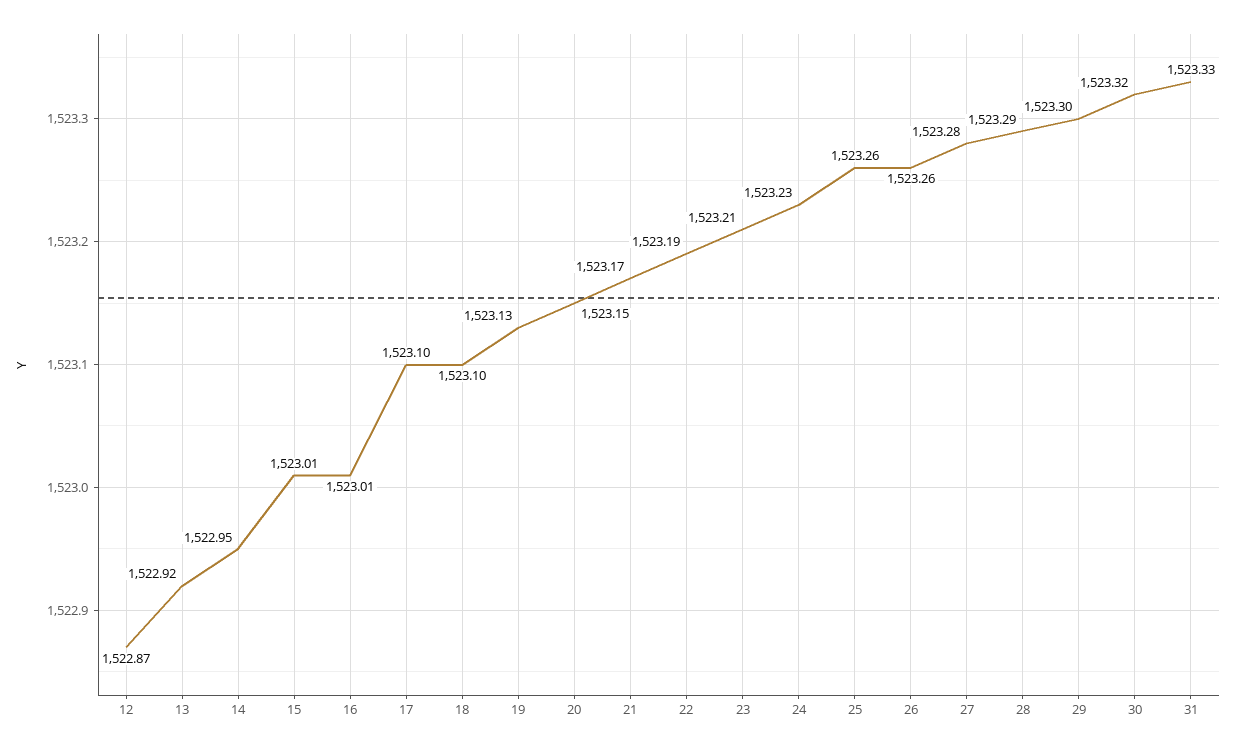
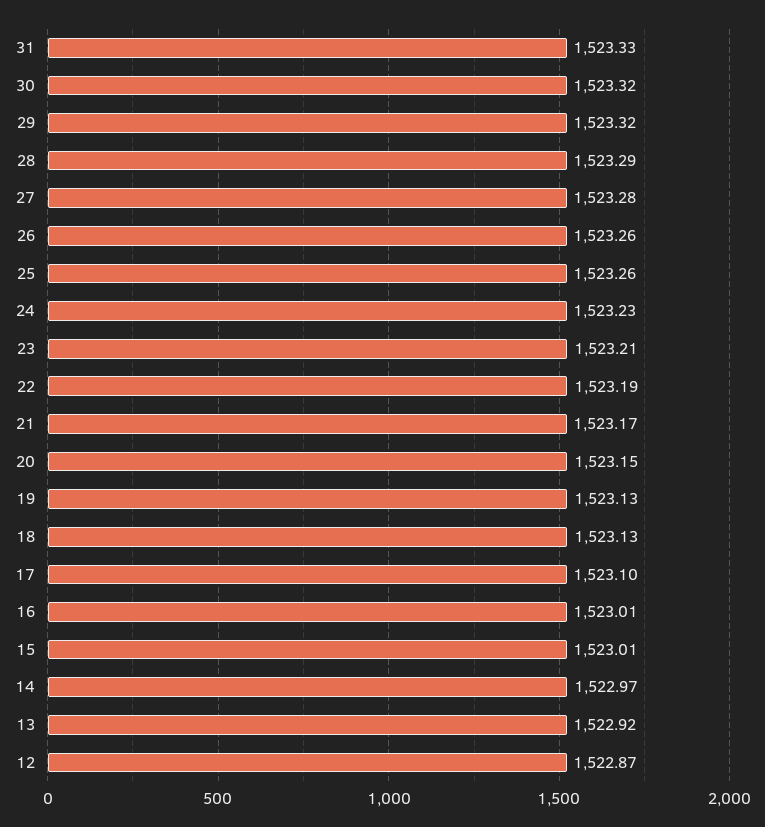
14: 1522.95 -> 1522.97
18: 1523.1 -> 1523.13
29: 1523.3 -> 1523.32

